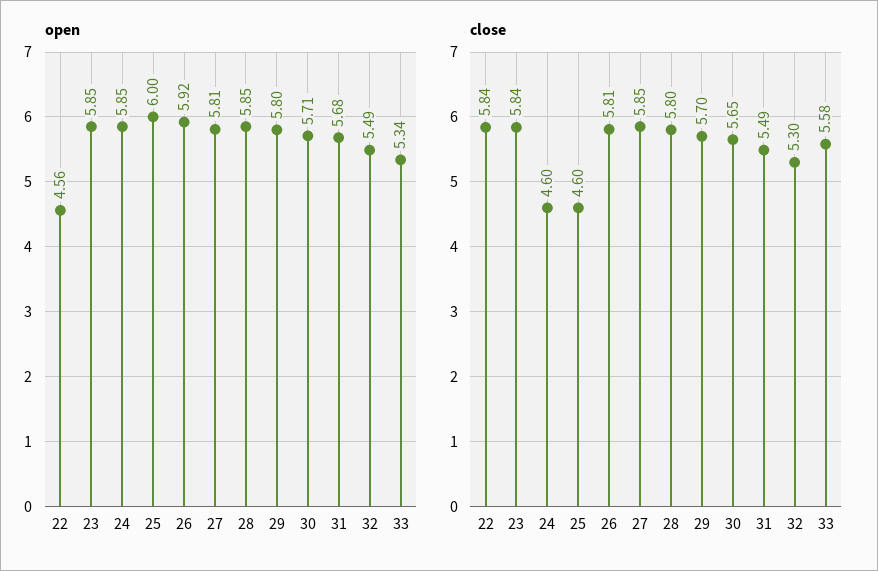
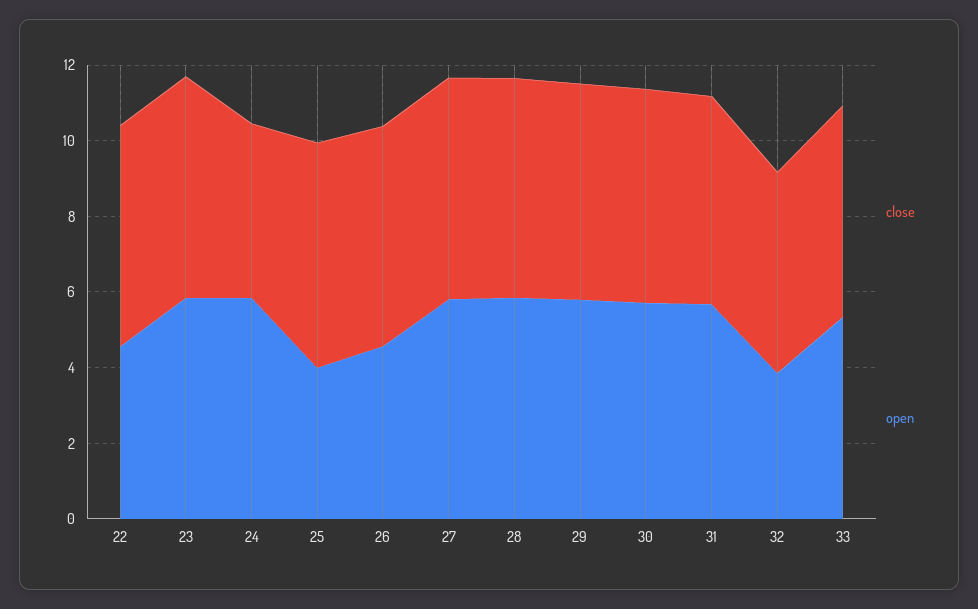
open, 25: 6 -> 4
open, 26: 5.92 -> 4.5
open, 32: 5.49 -> 4
close, 25: 4.6 -> 6

